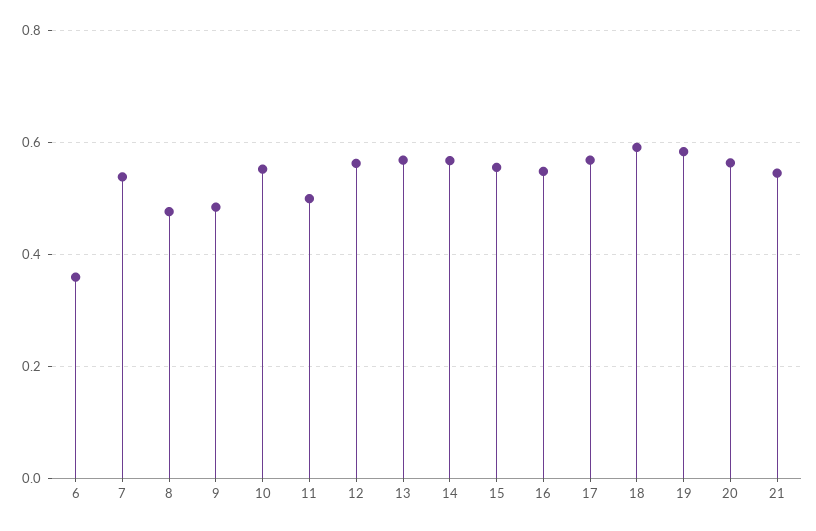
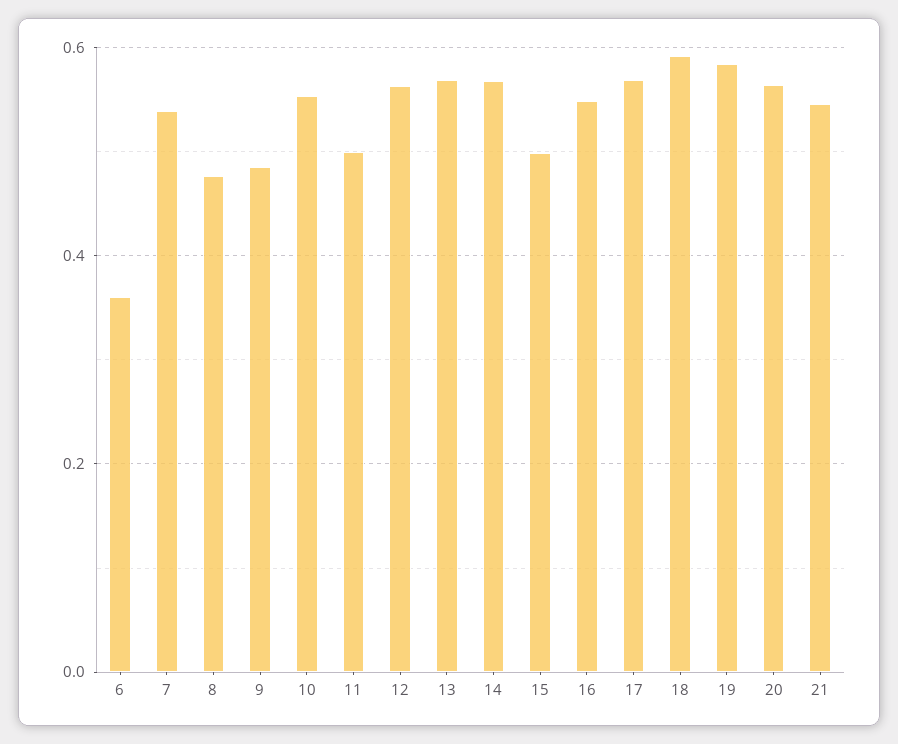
15: 0.56 -> 0.5

